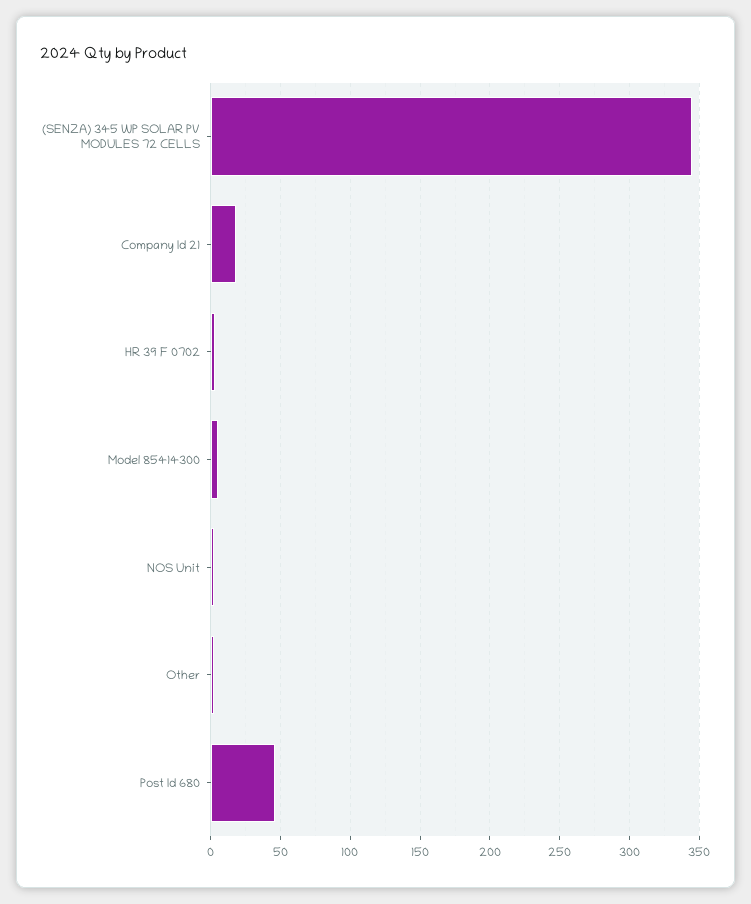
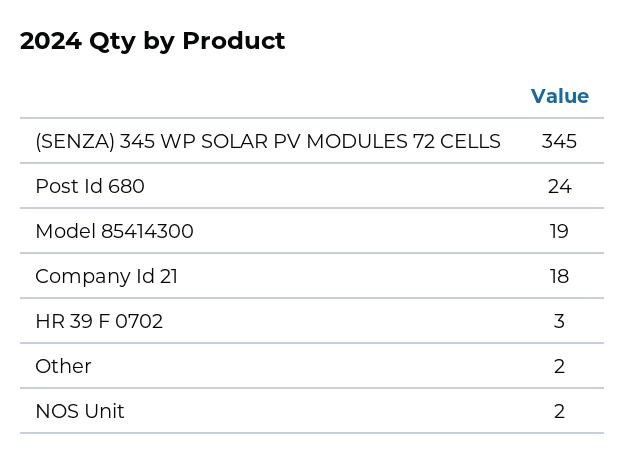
Model 85414300: 5 -> 19
Post Id 680: 45 -> 24

